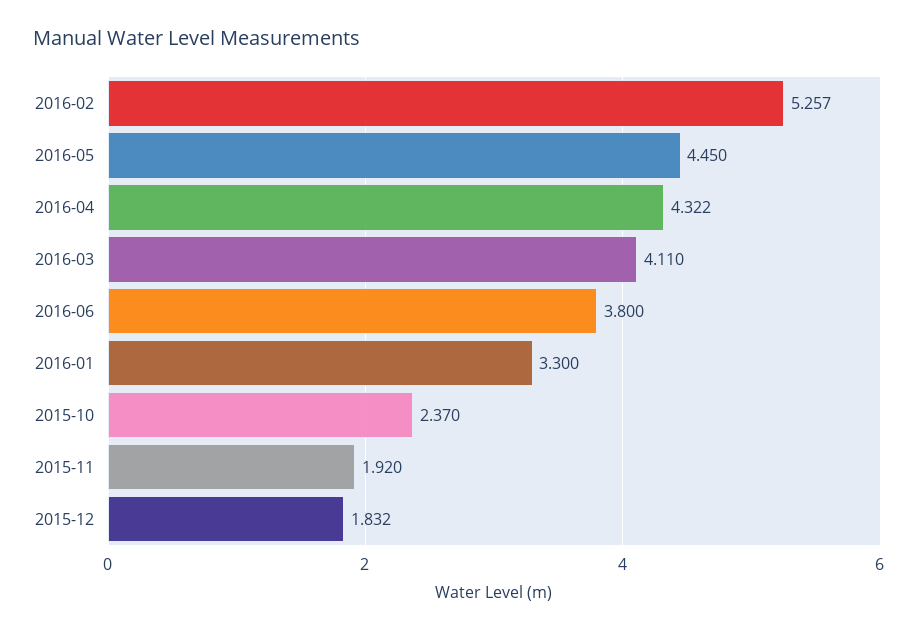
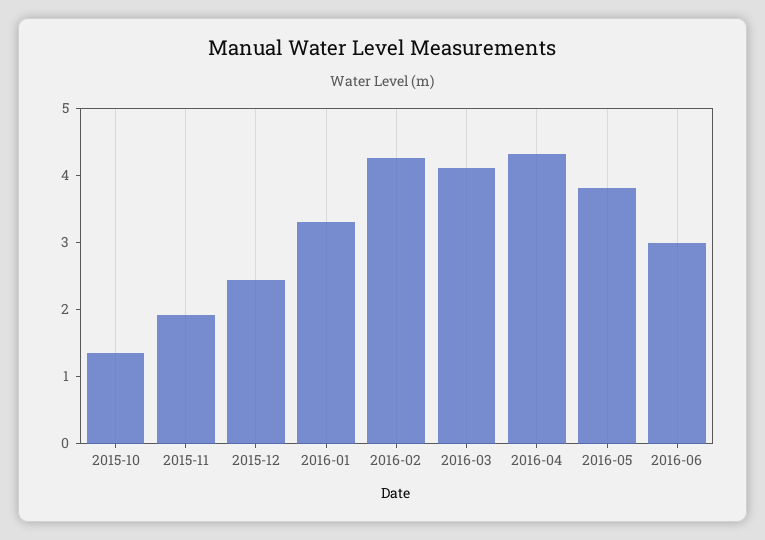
2016-02: 5.257 -> 4.2
2016-05: 4.45 -> 3.8
2016-06: 3.8 -> 3
2015-10: 2.37 -> 1.4
2015-12: 1.832 -> 2.4

